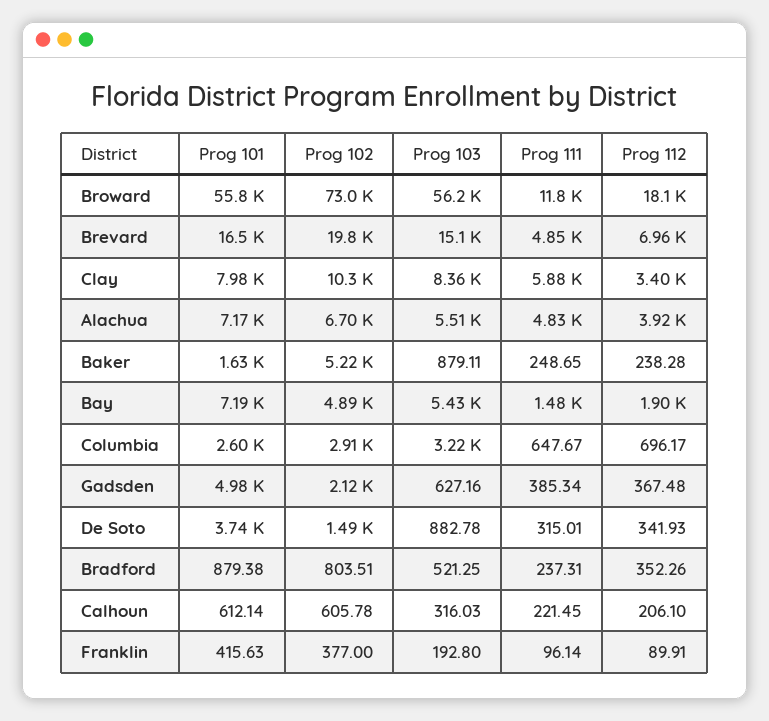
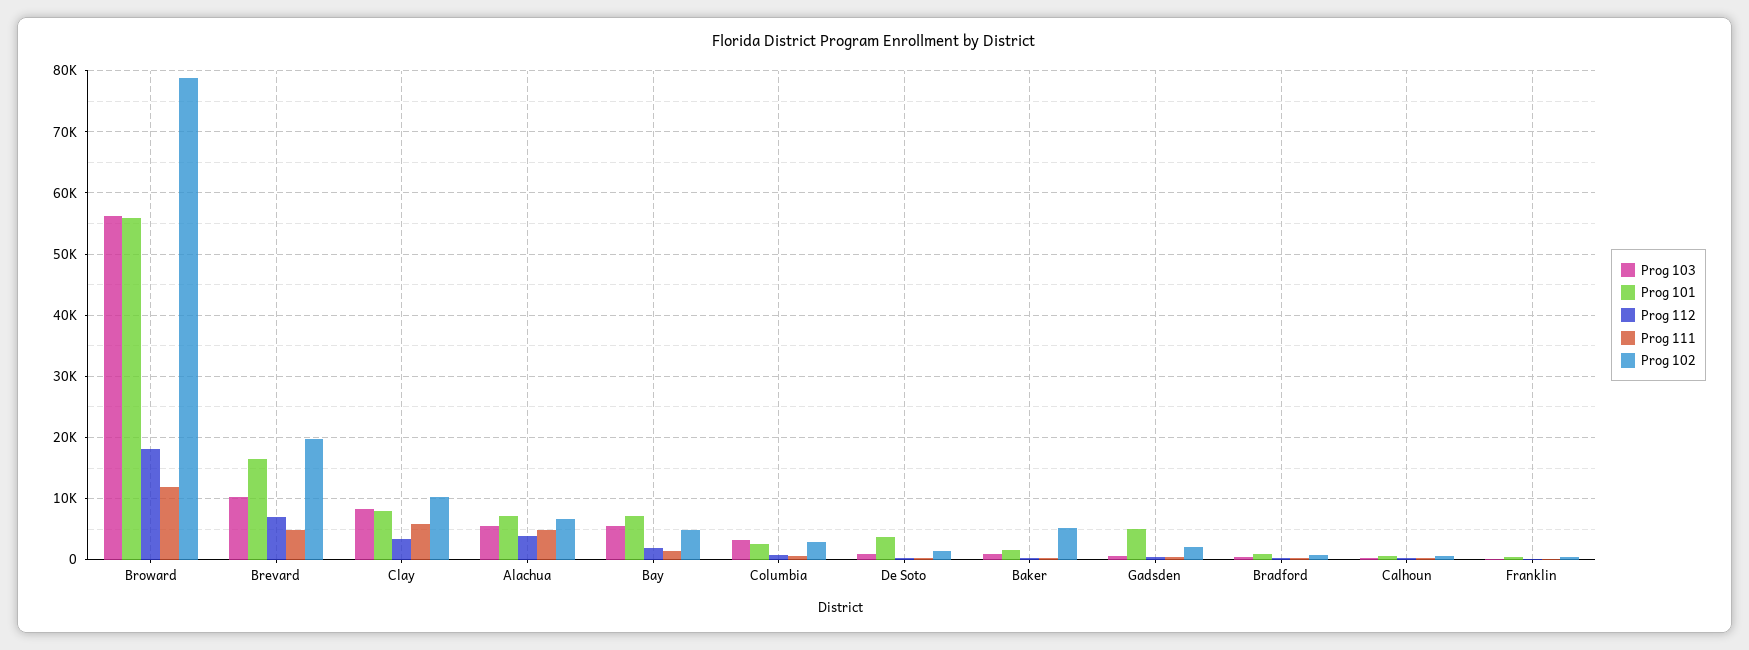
Prog 102, Broward: 73000 -> 79000
Prog 103, Brevard: 15100 -> 10000

